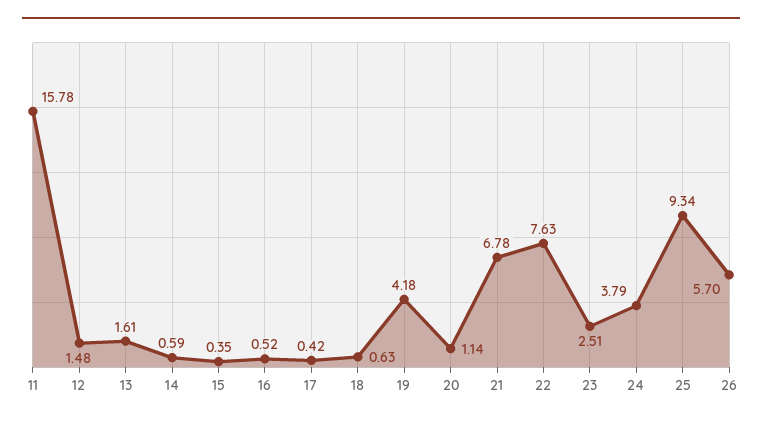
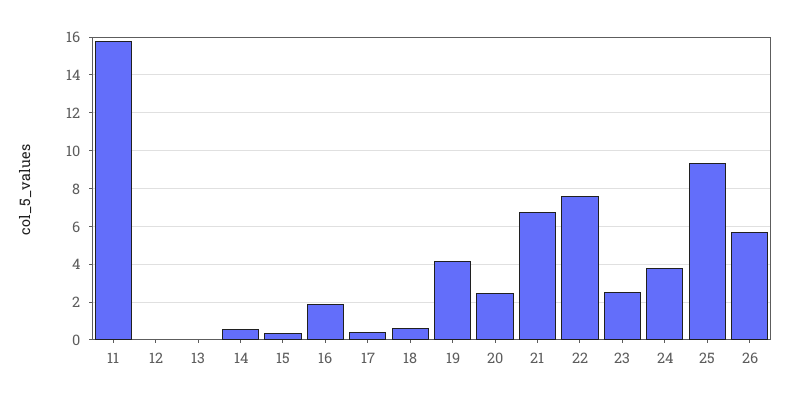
12: 1.48 -> 0
13: 1.61 -> 0
16: 0.52 -> 2
20: 1.14 -> 2.5

